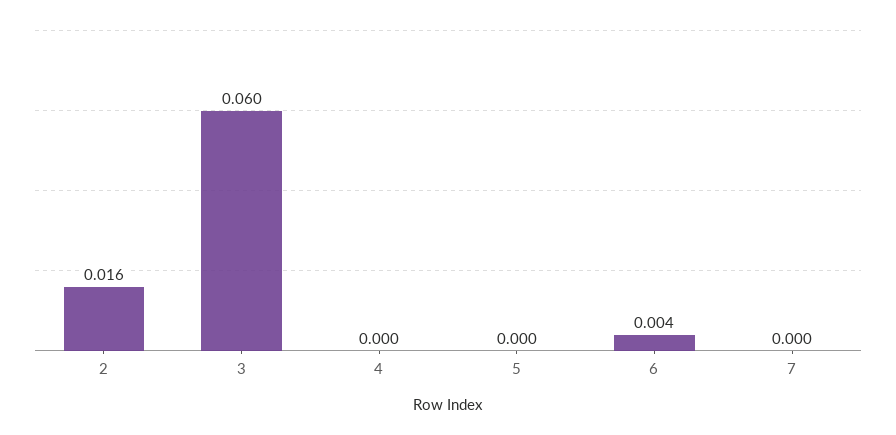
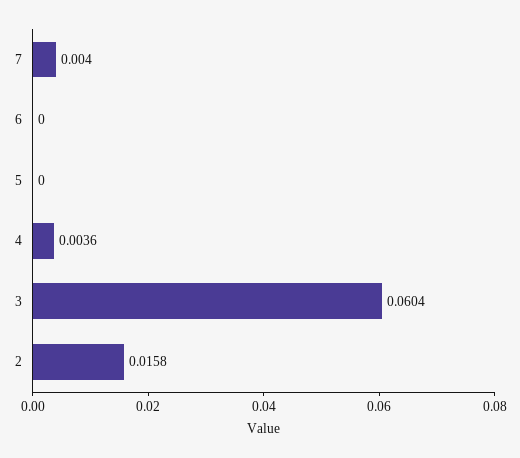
4: 0 -> 0.0036
6: 0.004 -> 0
7: 0 -> 0.004

